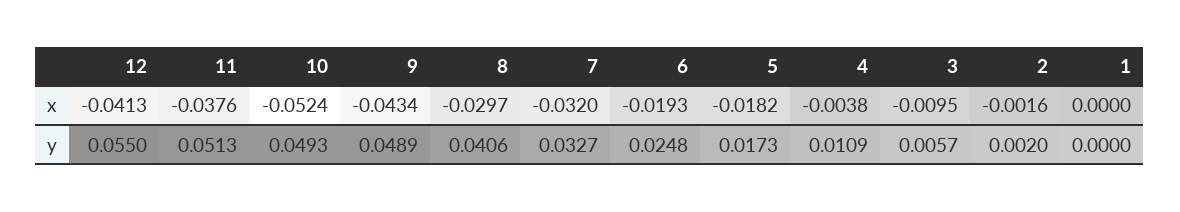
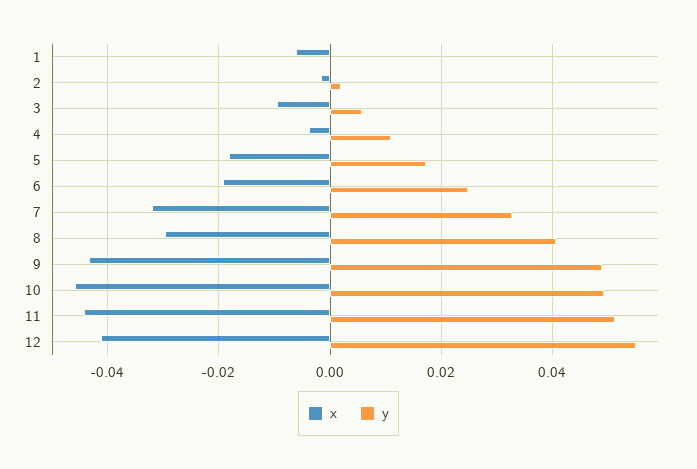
x, 11: -0.0376 -> -0.044
x, 10: -0.0524 -> -0.046
x, 1: 0 -> -0.006

